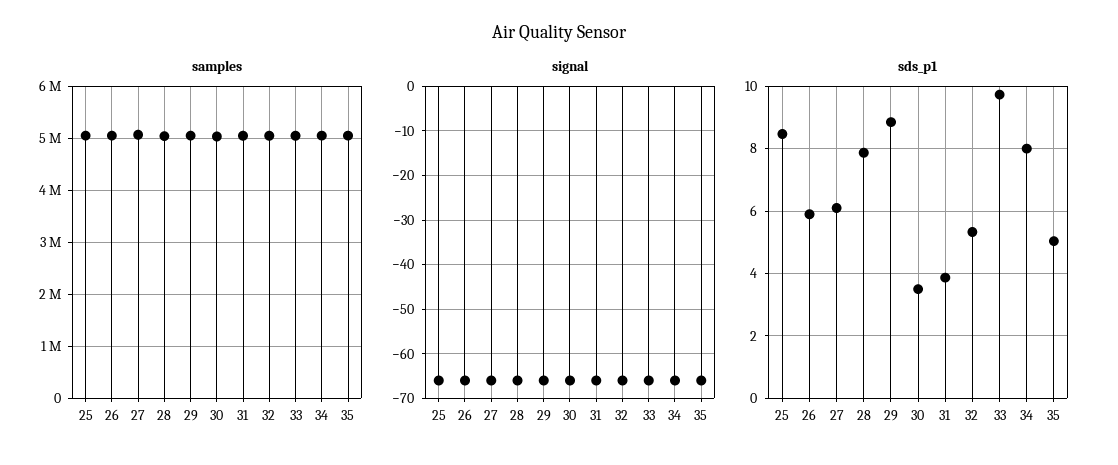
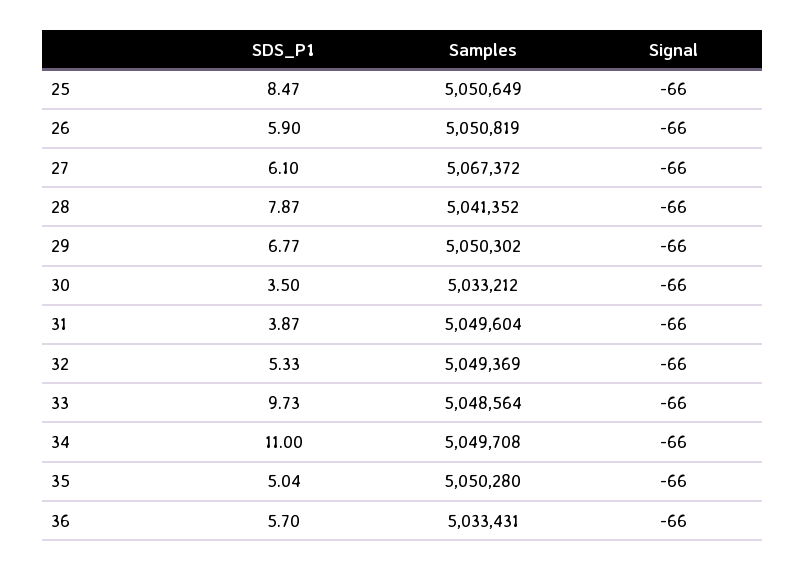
sds_p1, 29: 8.8 -> 6.77
sds_p1, 34: 8 -> 11
sds_p1, 36: none -> 5.7
samples, 36: none -> 5033431
signal, 36: none -> -66

